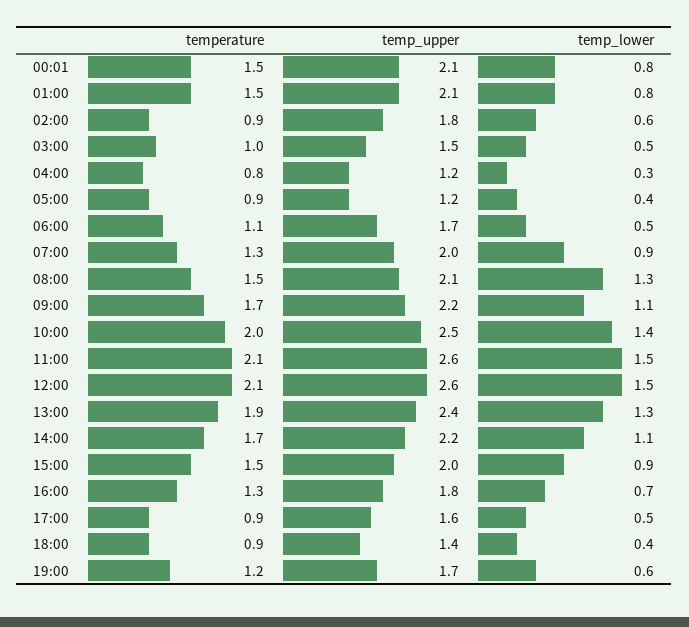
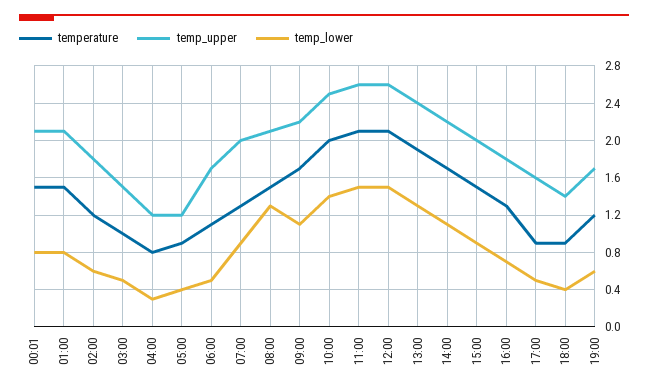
temperature, 02:00: 0.9 -> 1.2

